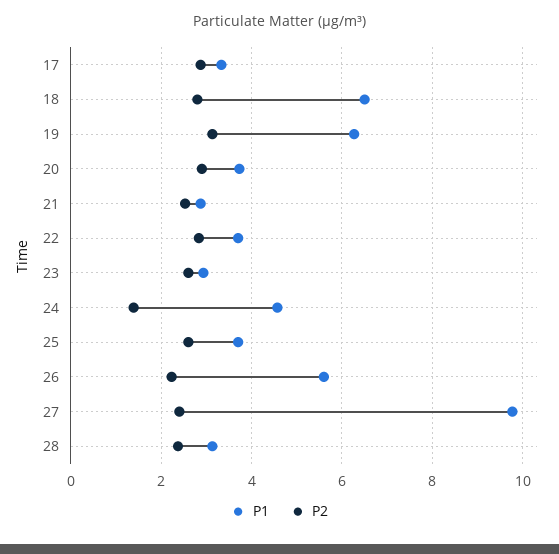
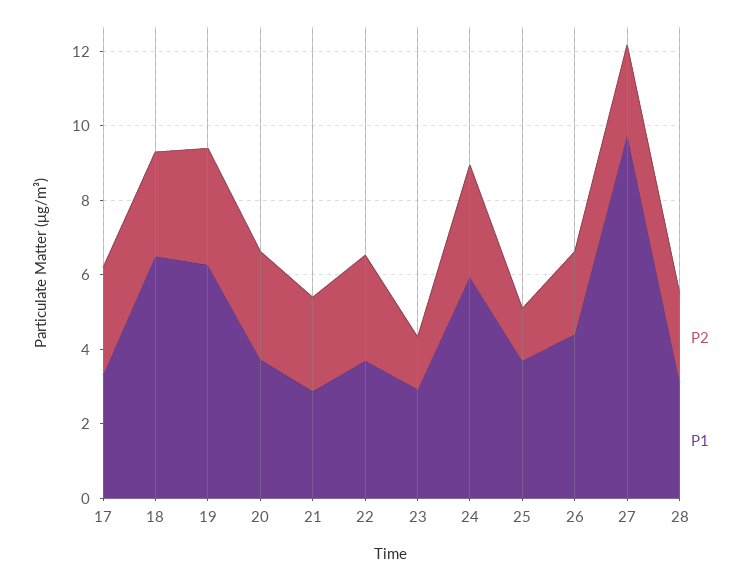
P2, 23: 2.6 -> 1.5
P1, 24: 4.6 -> 6
P2, 24: 1.4 -> 3
P2, 25: 2.6 -> 1.5
P1, 26: 5.6 -> 4.5

